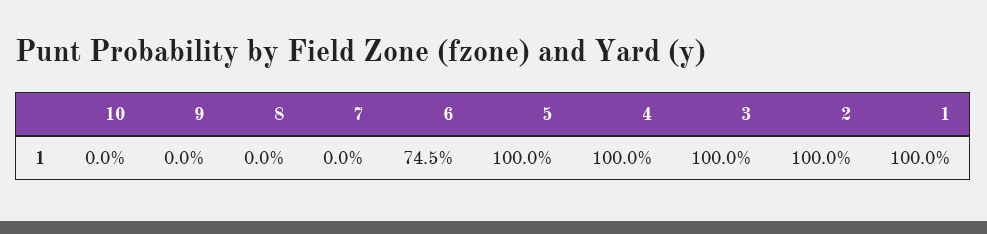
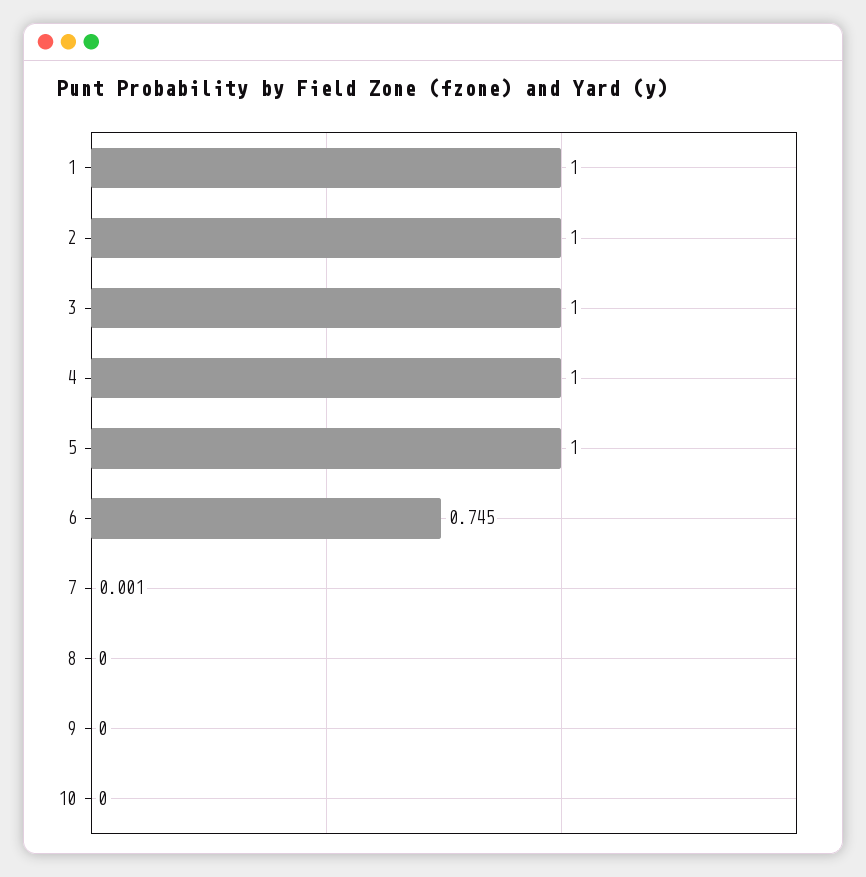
7: 0 -> 0.001

